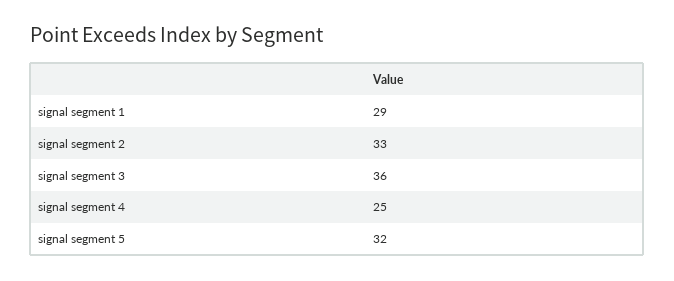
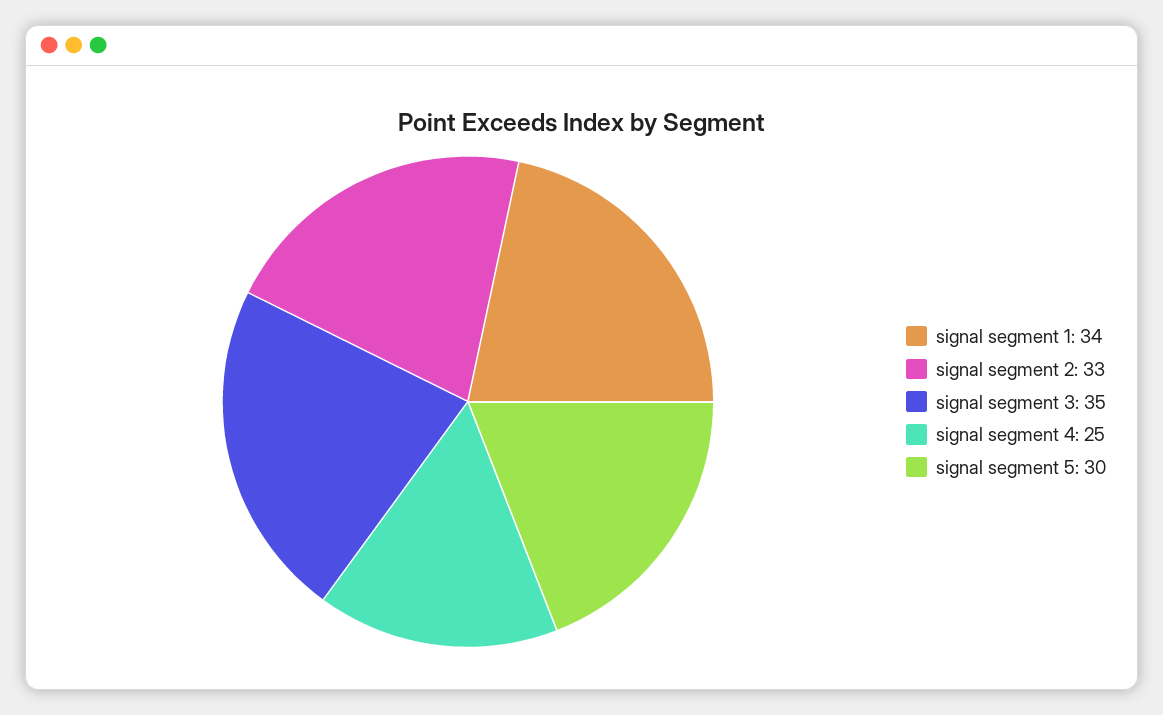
signal segment 1: 29 -> 34
signal segment 3: 36 -> 35
signal segment 5: 32 -> 30

